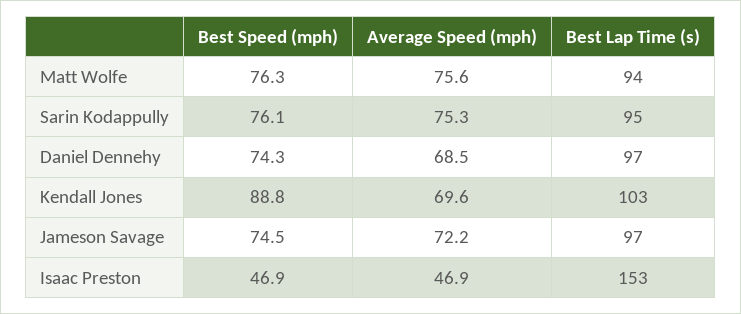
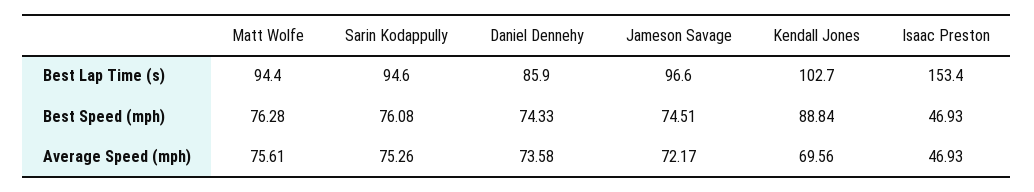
Average Speed (mph), Daniel Dennehy: 68.5 -> 73.58
Best Lap Time (s), Daniel Dennehy: 97 -> 85.9

